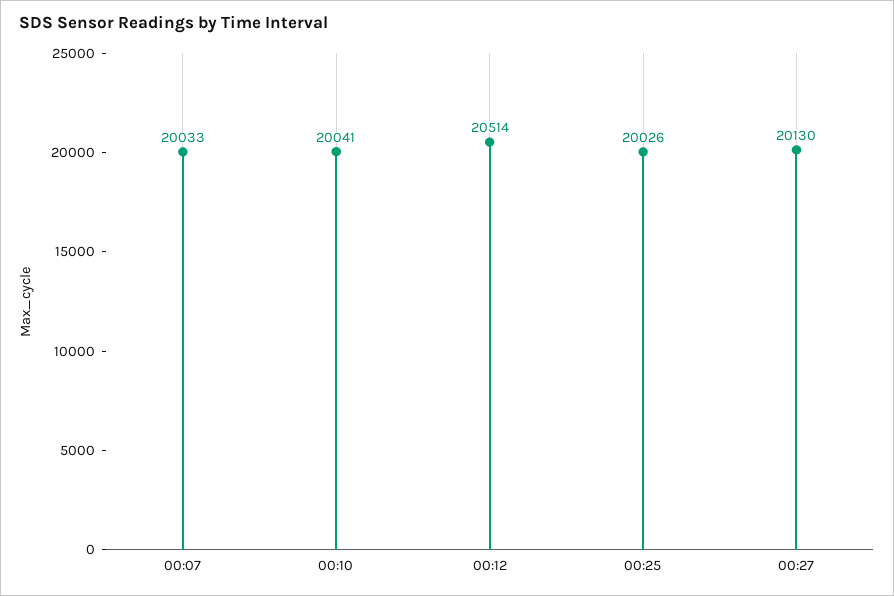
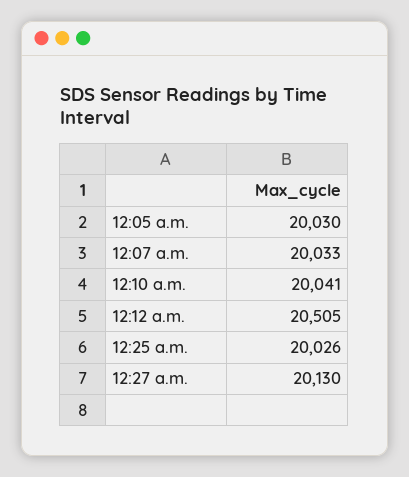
00:12: 20514 -> 20505
12:05 a.m.: none -> 20030

